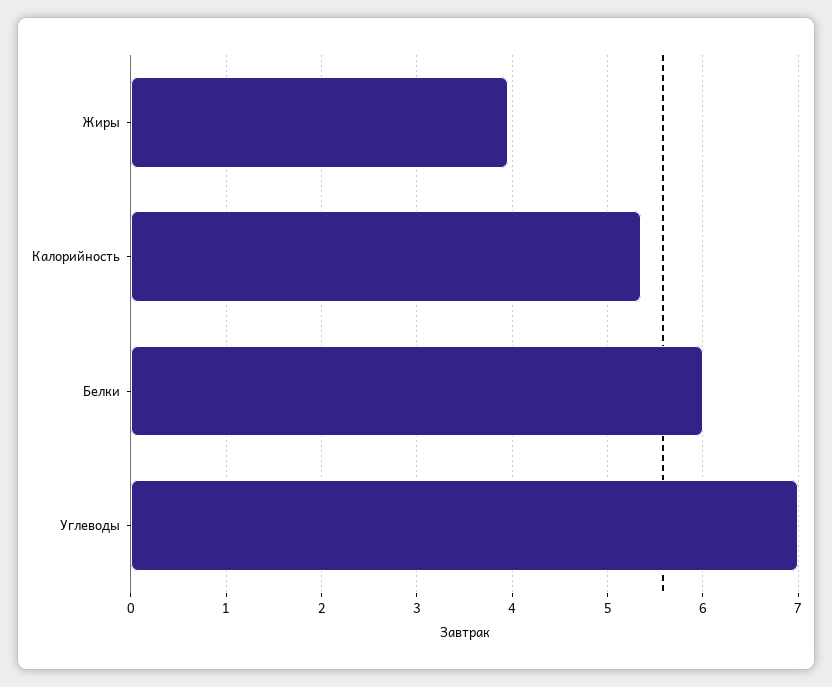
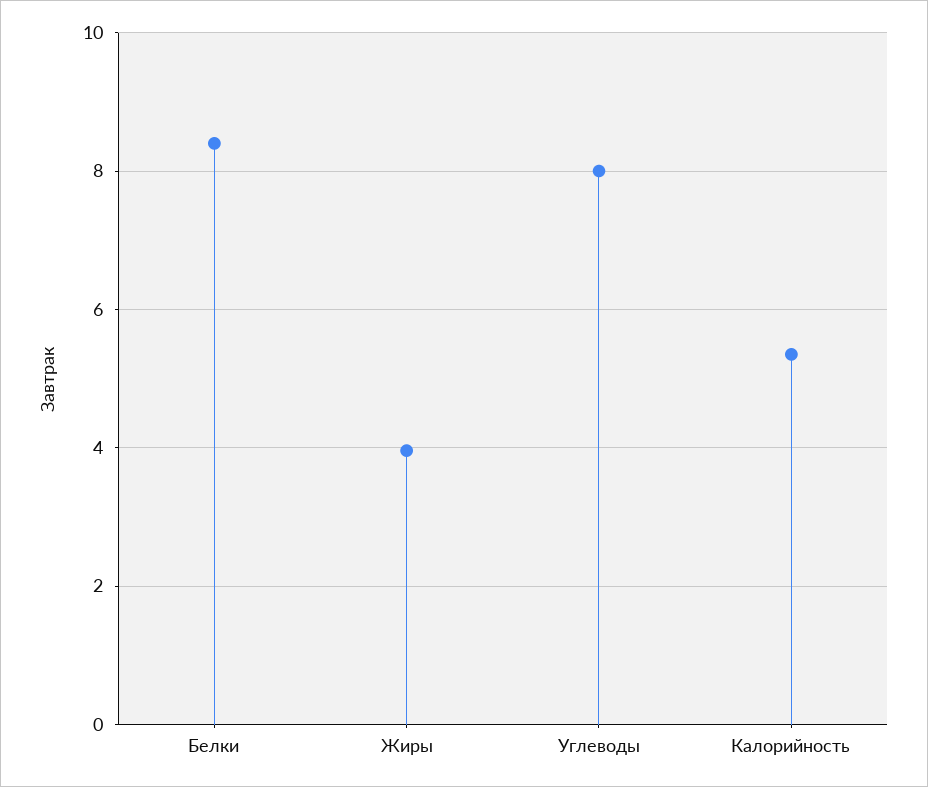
Белки: 6 -> 8.4
Углеводы: 7 -> 8

